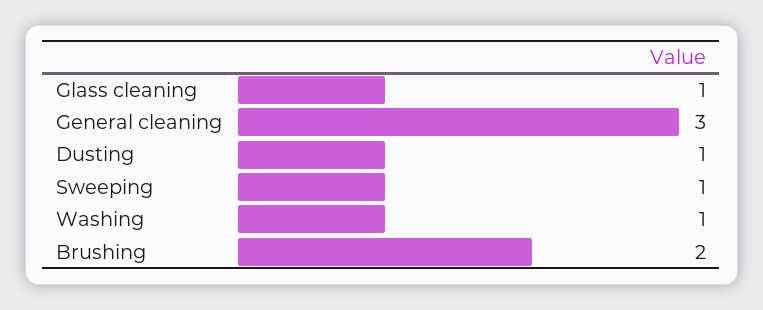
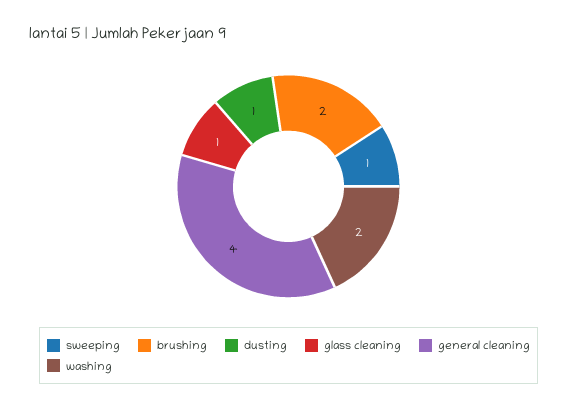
General cleaning: 3 -> 4
Washing: 1 -> 2

